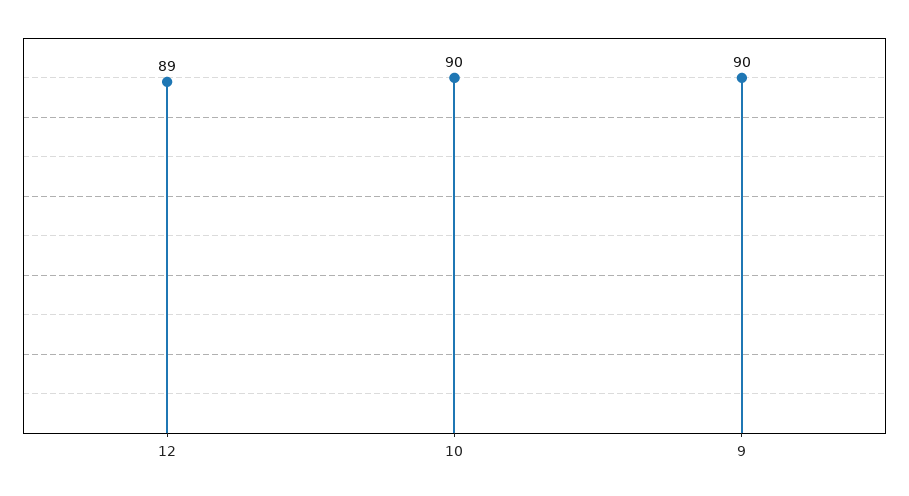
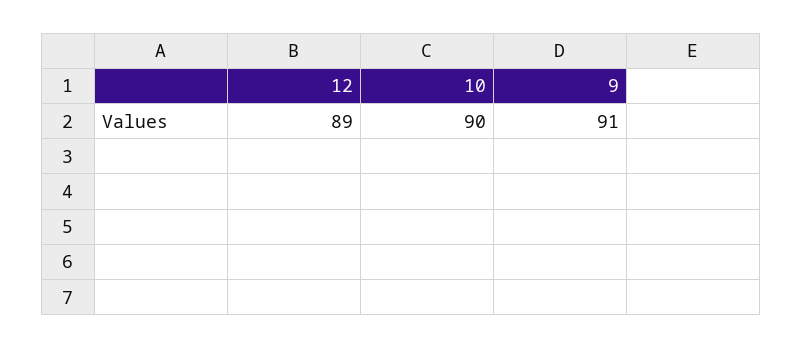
9: 90 -> 91

